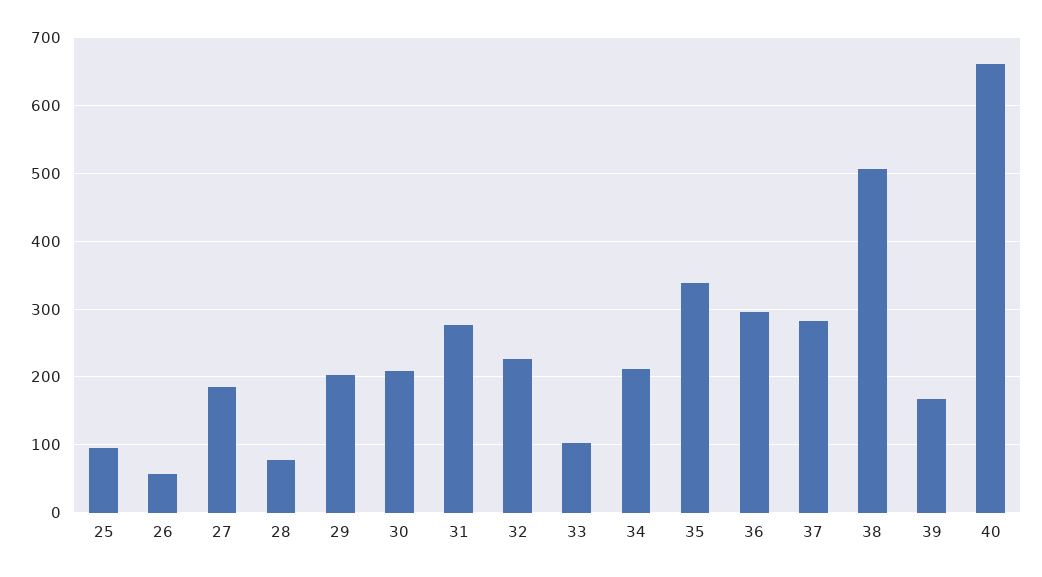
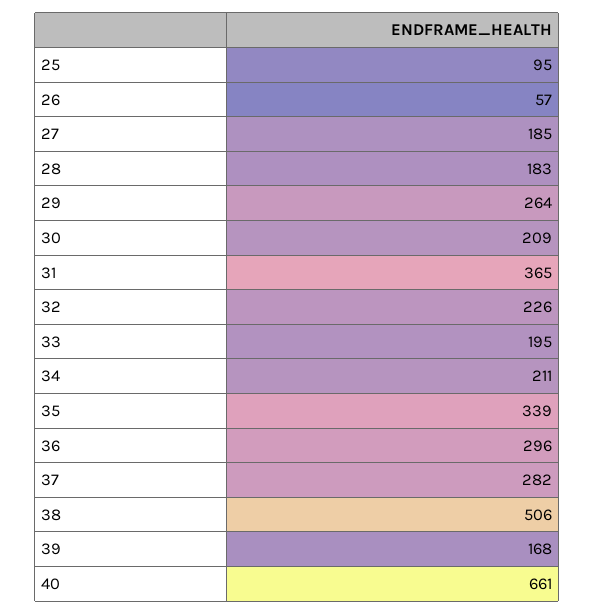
28: 80 -> 183
29: 200 -> 264
31: 280 -> 365
33: 100 -> 195

